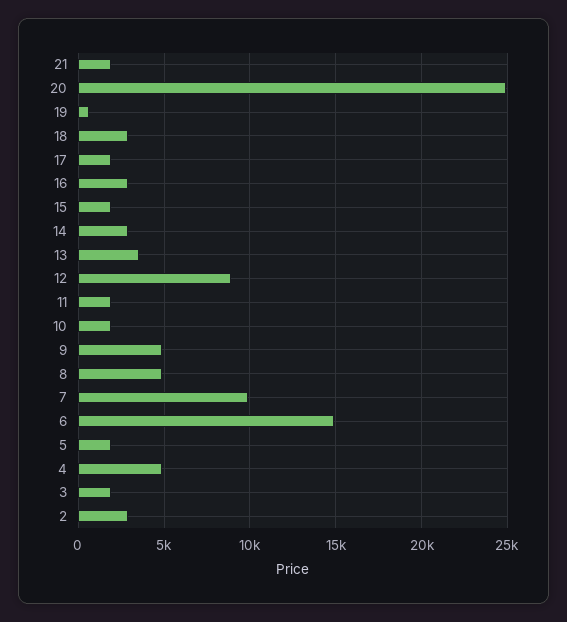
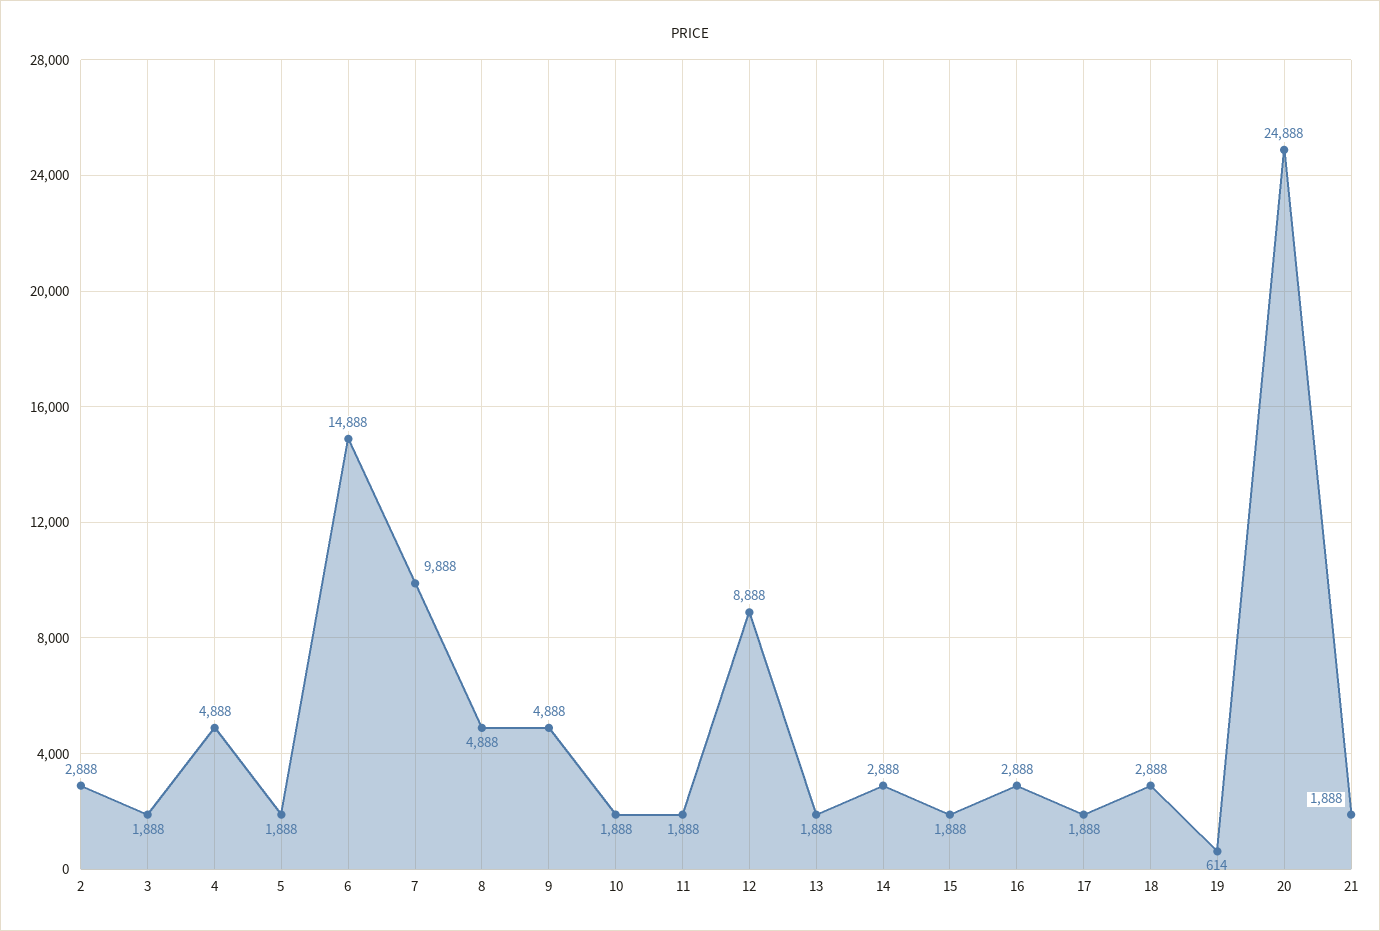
13: 3500 -> 1888

